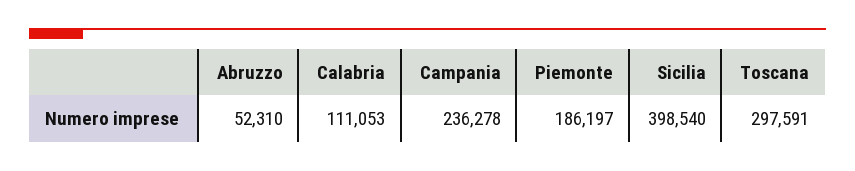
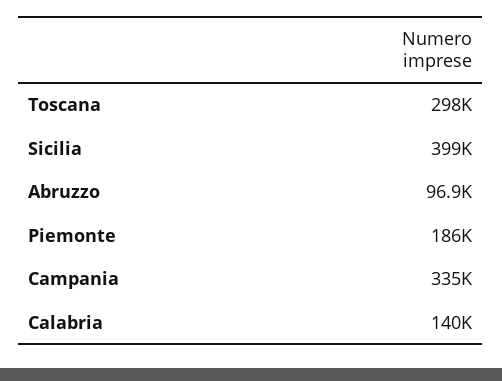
Abruzzo: 52310 -> 96900
Calabria: 111053 -> 140000
Campania: 236278 -> 335000

